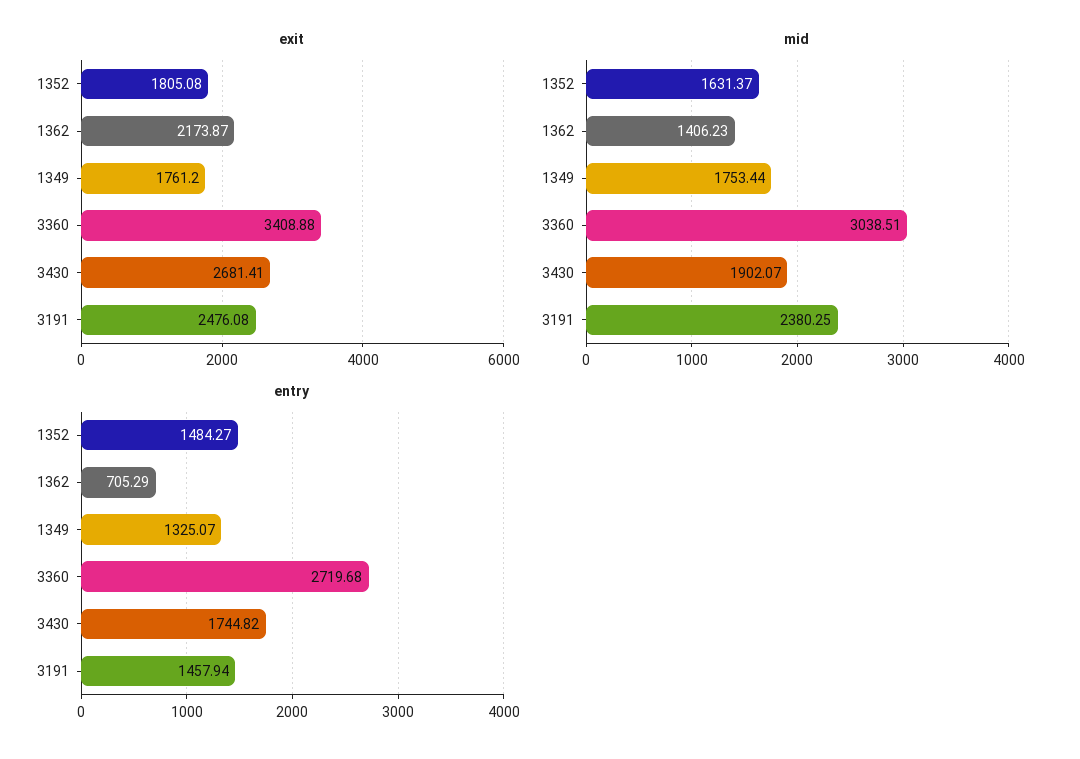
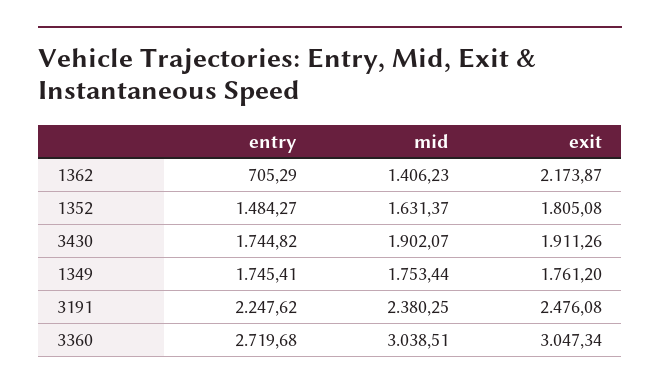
exit, 3360: 3408.88 -> 3047.34
exit, 3430: 2681.41 -> 1911.26
entry, 1349: 1325.07 -> 1745.41
entry, 3191: 1457.94 -> 2247.62

